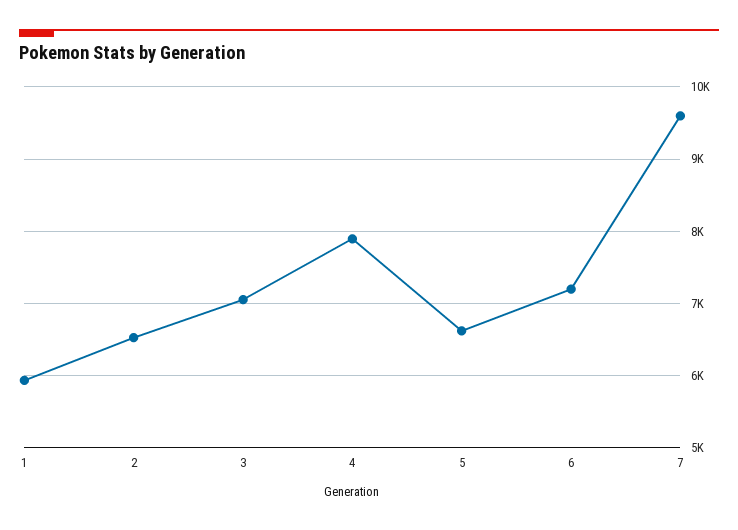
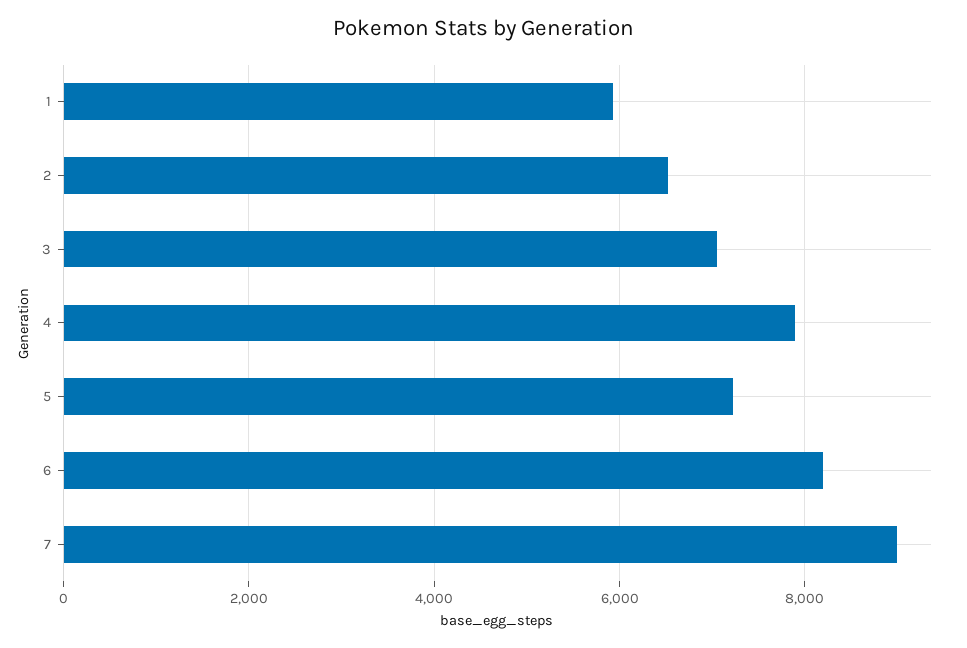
5: 6600 -> 7200
6: 7200 -> 8200
7: 9600 -> 9000

